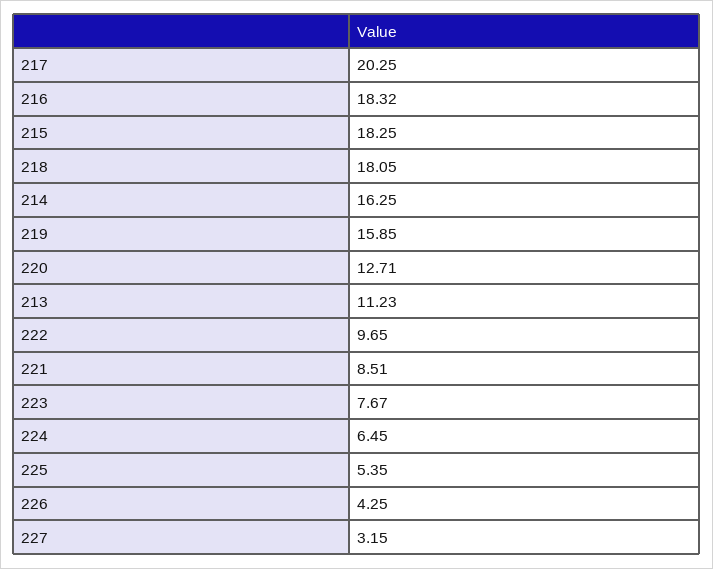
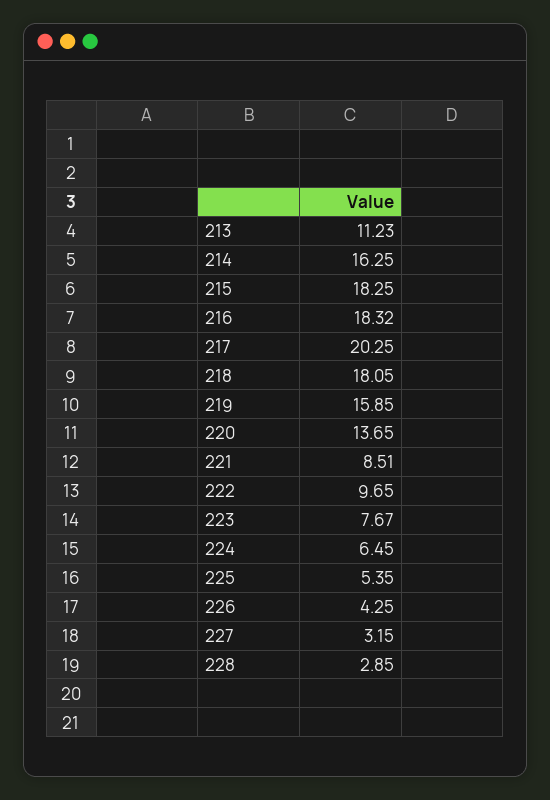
220: 12.71 -> 13.65
228: none -> 2.85

